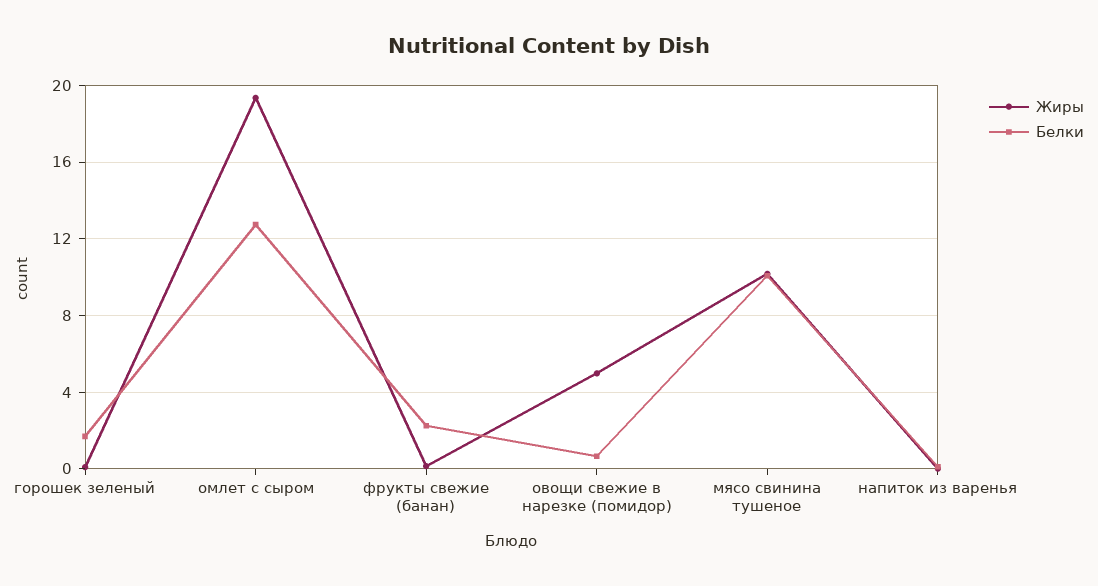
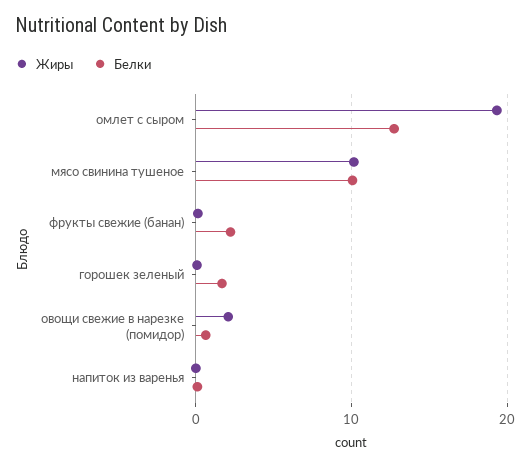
Жиры, овощи свежие в нарезке (помидор): 5 -> 2

